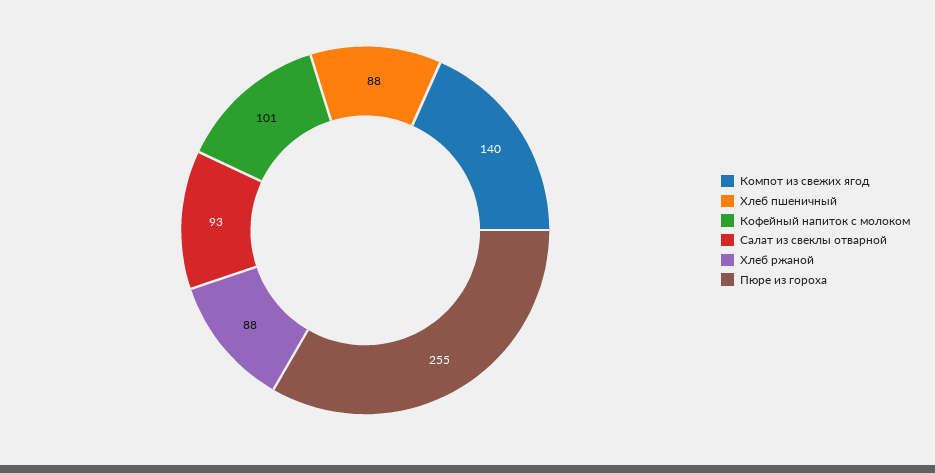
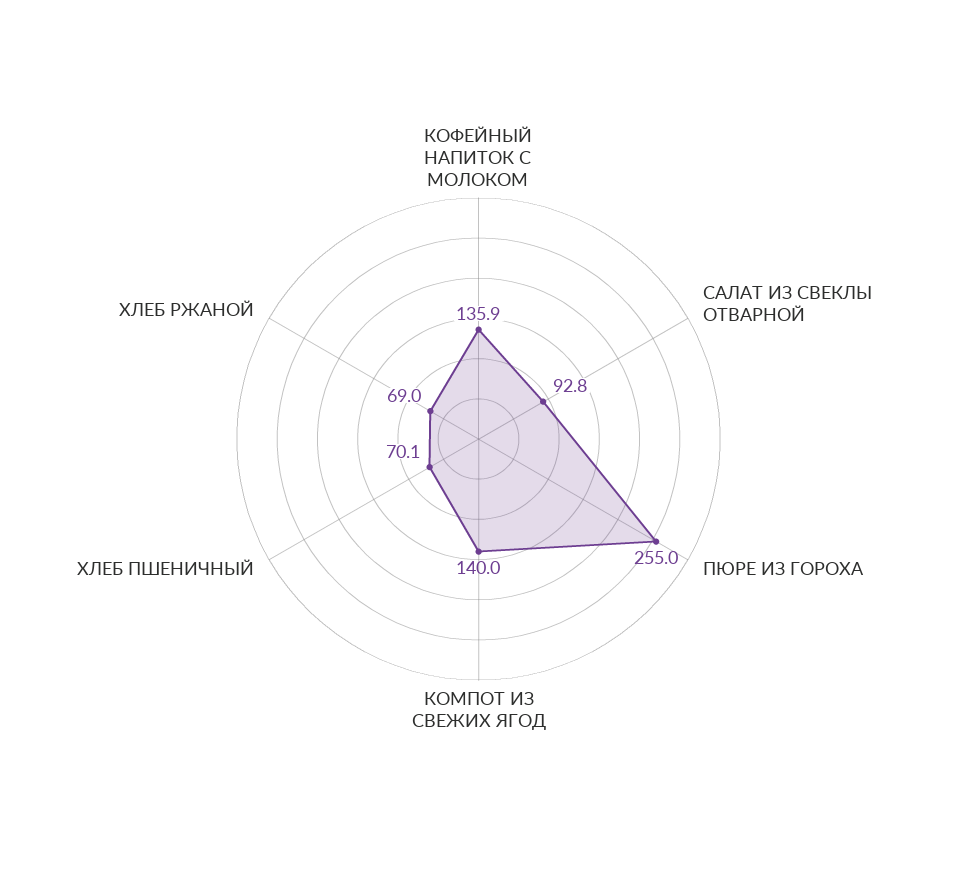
Хлеб пшеничный: 88 -> 70.1
Кофейный напиток с молоком: 101 -> 135.9
Хлеб ржаной: 88 -> 69

